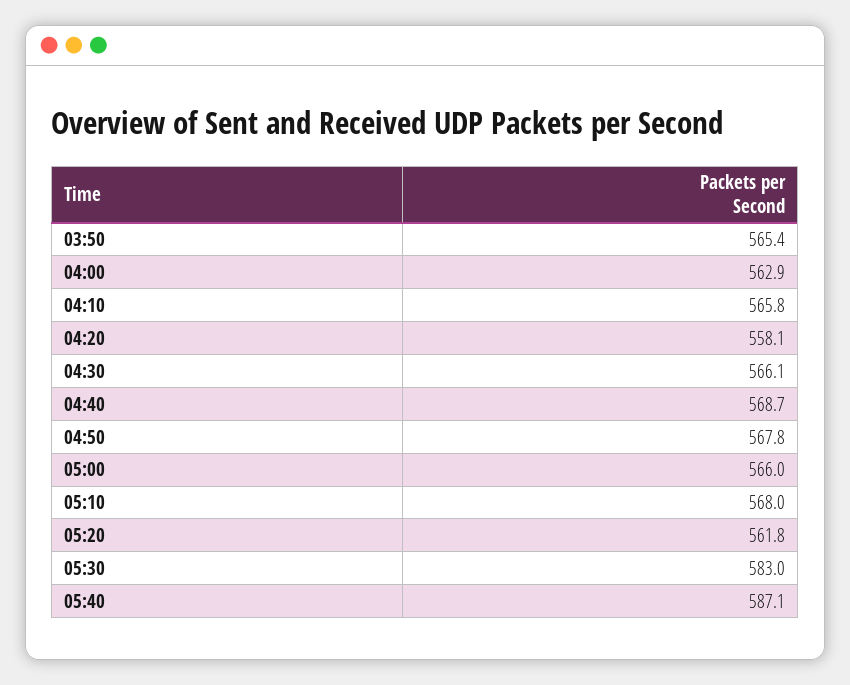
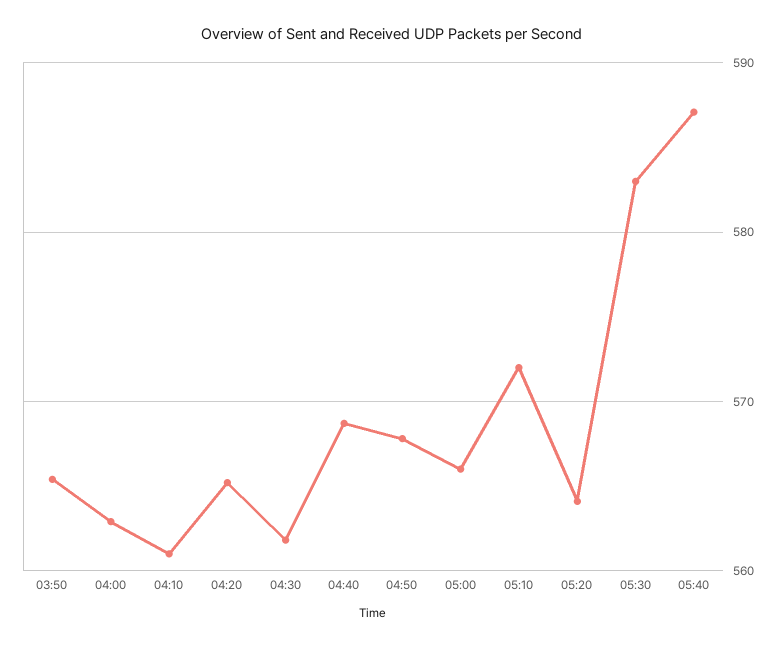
04:10: 565.8 -> 561
04:20: 558.1 -> 565
04:30: 566.1 -> 562
05:10: 568 -> 572
05:20: 561.8 -> 564

